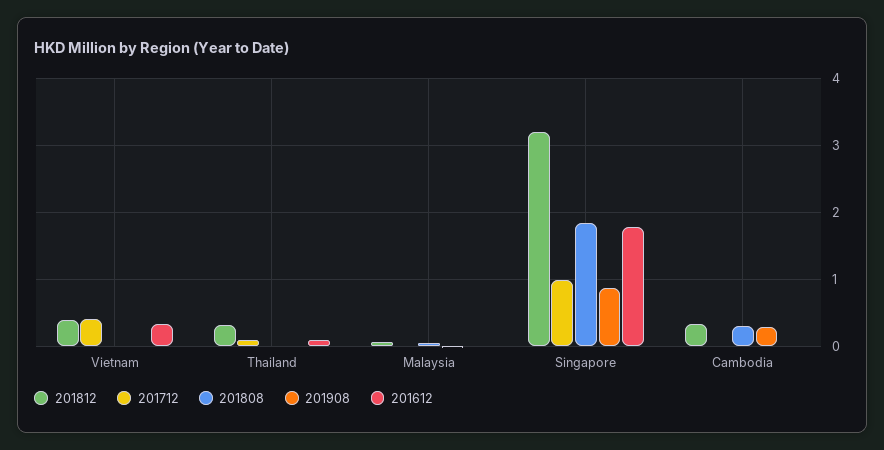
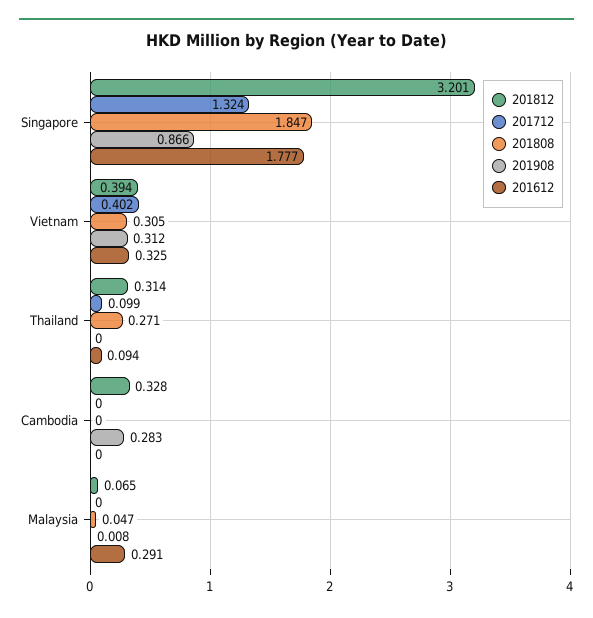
201808, Vietnam: 0 -> 0.305
201908, Vietnam: 0 -> 0.312
201808, Thailand: 0 -> 0.271
201612, Malaysia: 0 -> 0.291
201712, Singapore: 1 -> 1.324
201808, Cambodia: 0.3 -> 0

